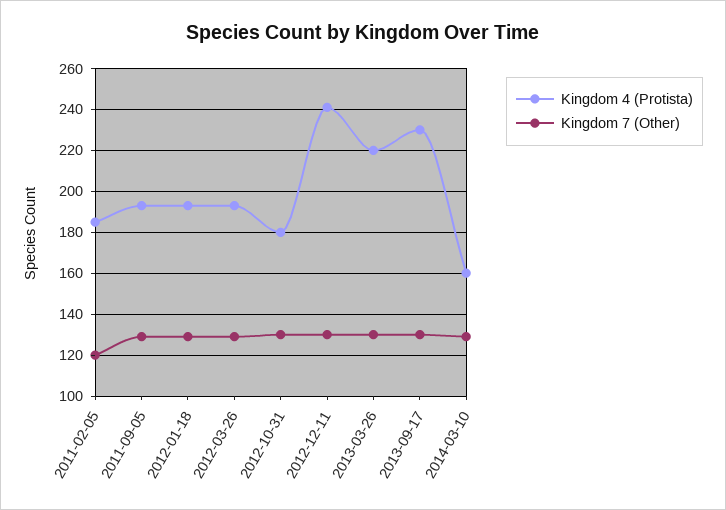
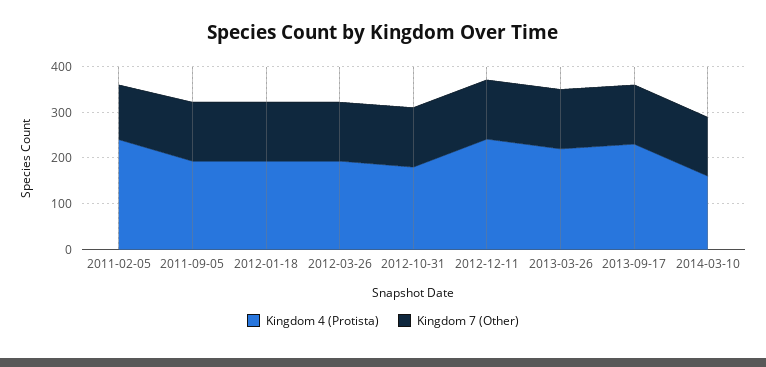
Kingdom 4 (Protista), 2011-02-05: 185 -> 240

